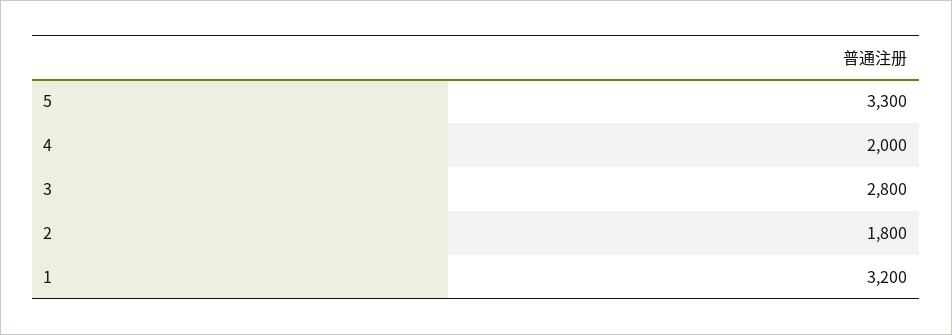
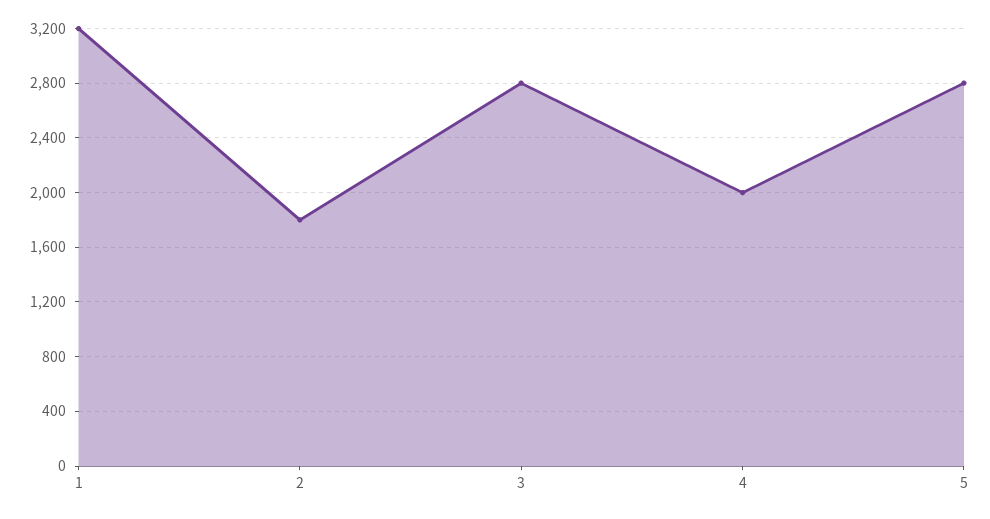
5: 3300 -> 2800

